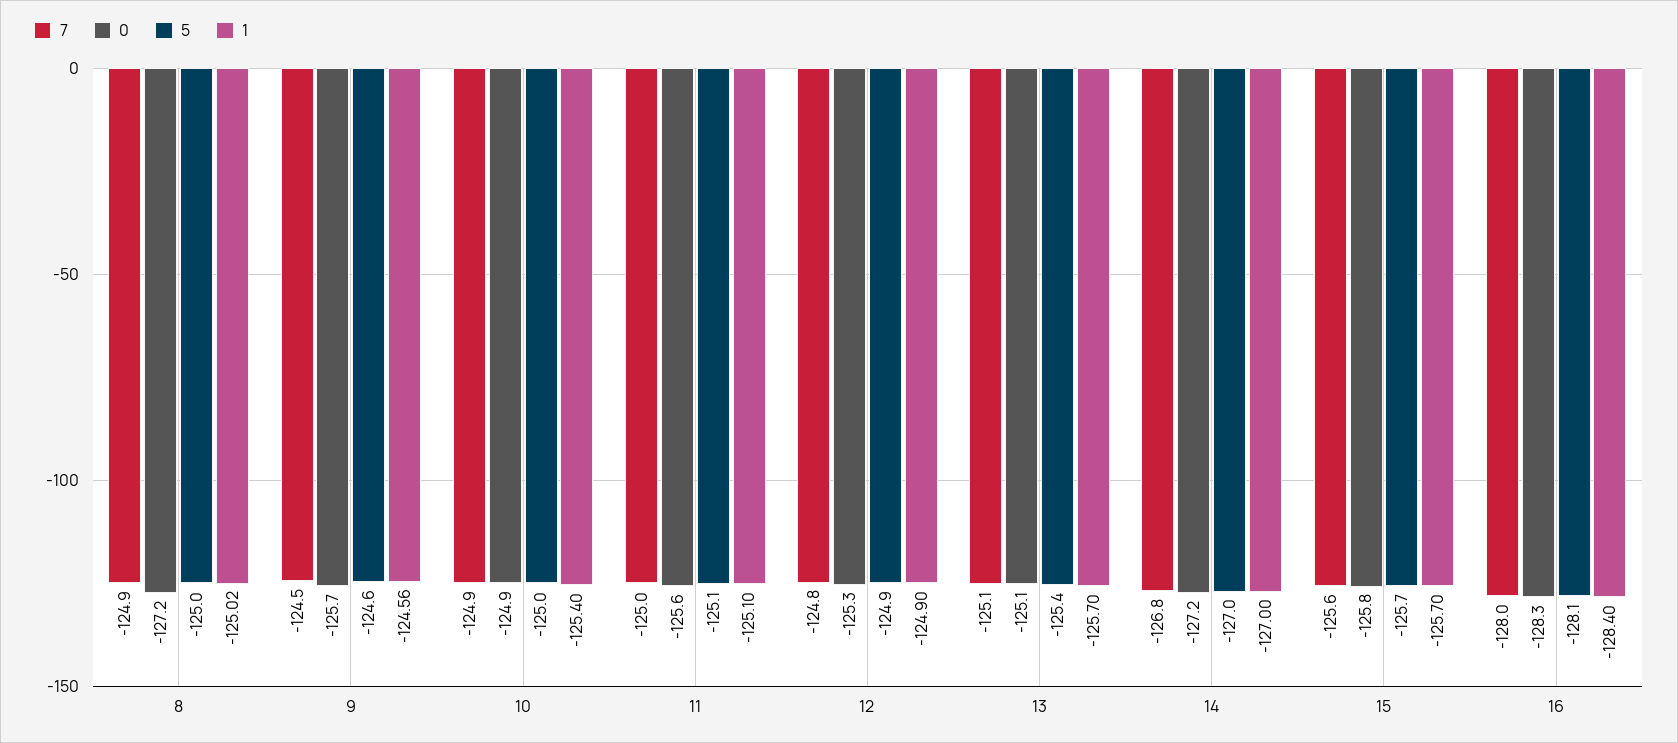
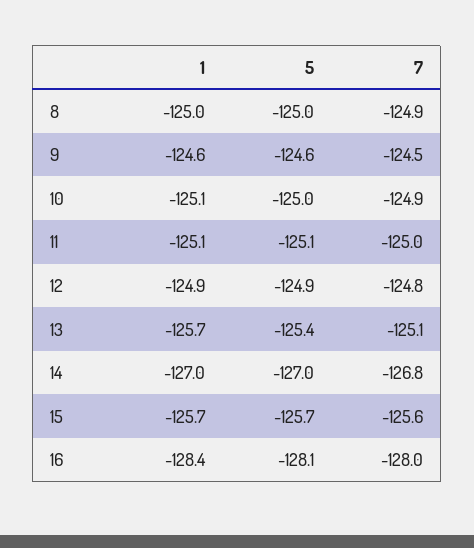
0, 8: -127.2 -> none
0, 9: -125.7 -> none
0, 10: -124.9 -> none
1, 10: -125.4 -> -125.1
0, 11: -125.6 -> none
0, 12: -125.3 -> none
0, 13: -125.1 -> none
0, 14: -127.2 -> none
0, 15: -125.8 -> none
0, 16: -128.3 -> none

